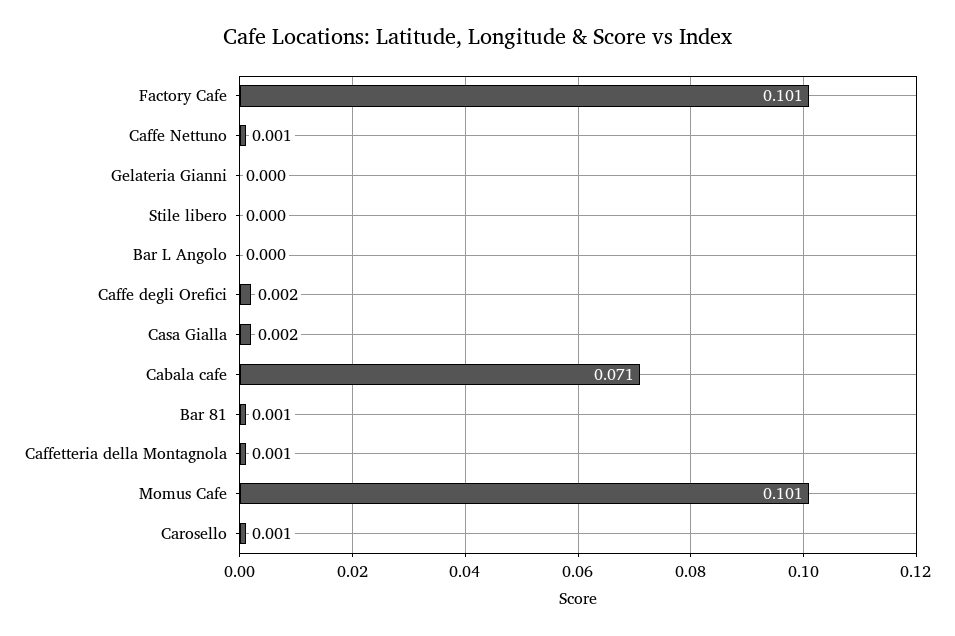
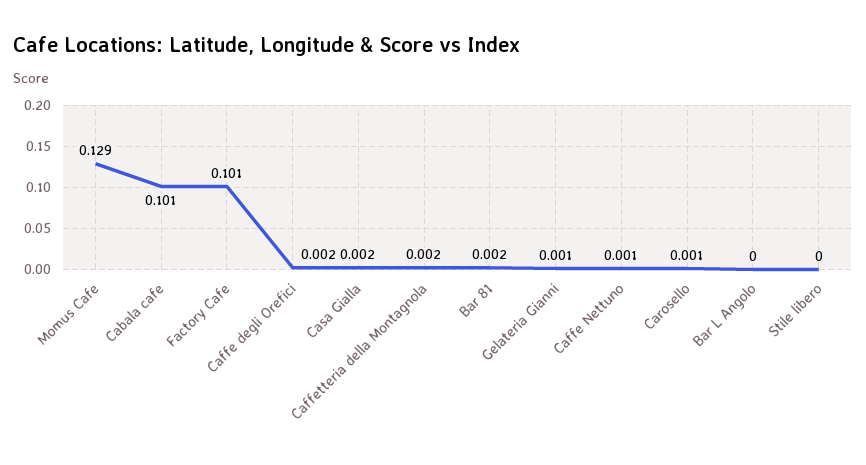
Gelateria Gianni: 0 -> 0.001
Cabala cafe: 0.071 -> 0.101
Bar 81: 0.001 -> 0.002
Caffetteria della Montagnola: 0.001 -> 0.002
Momus Cafe: 0.101 -> 0.129

